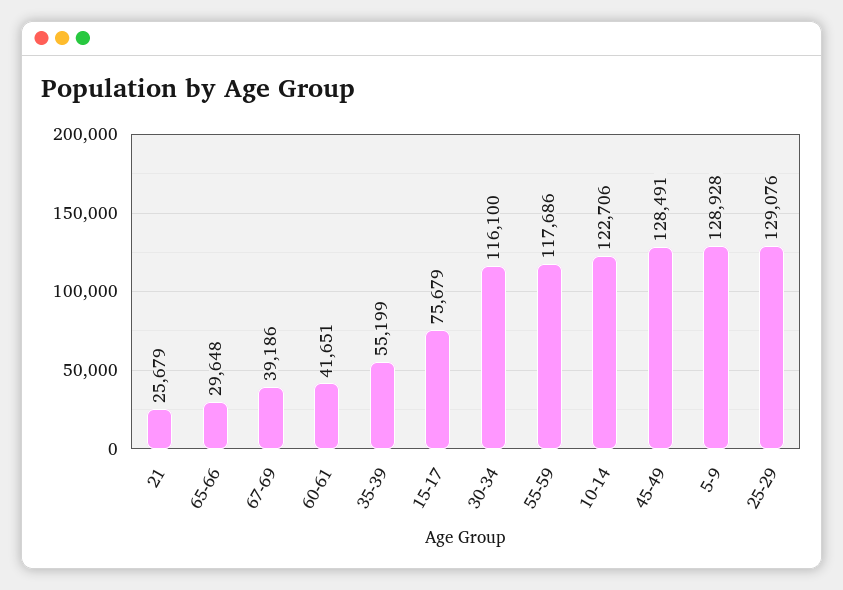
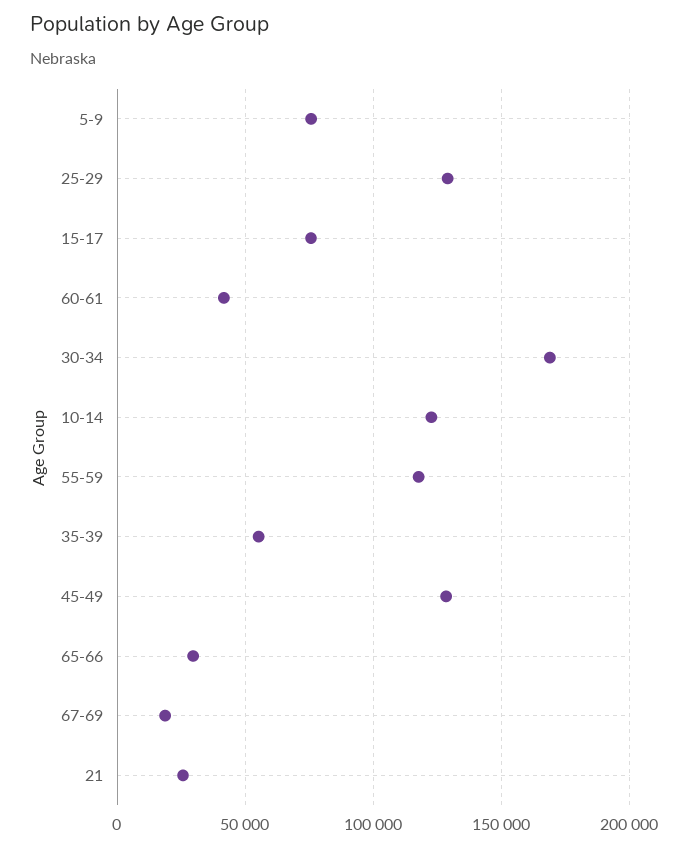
67-69: 39186 -> 20000
30-34: 116100 -> 170000
5-9: 128928 -> 75000

